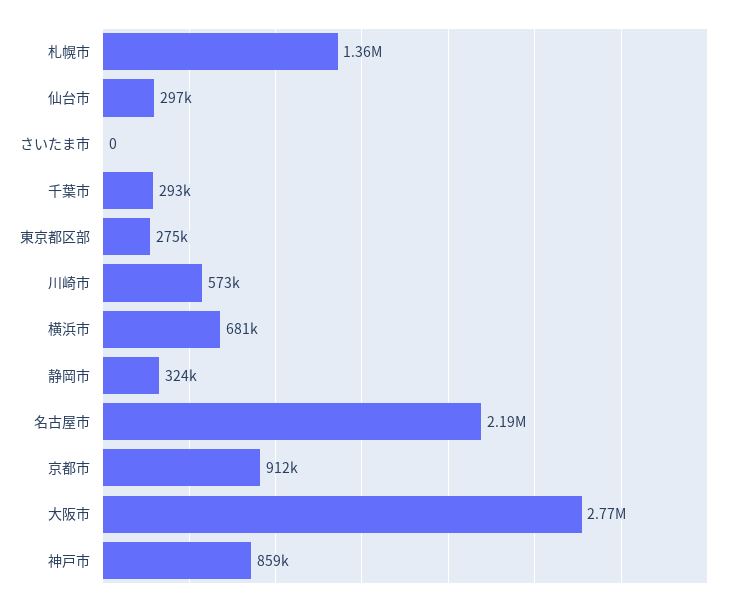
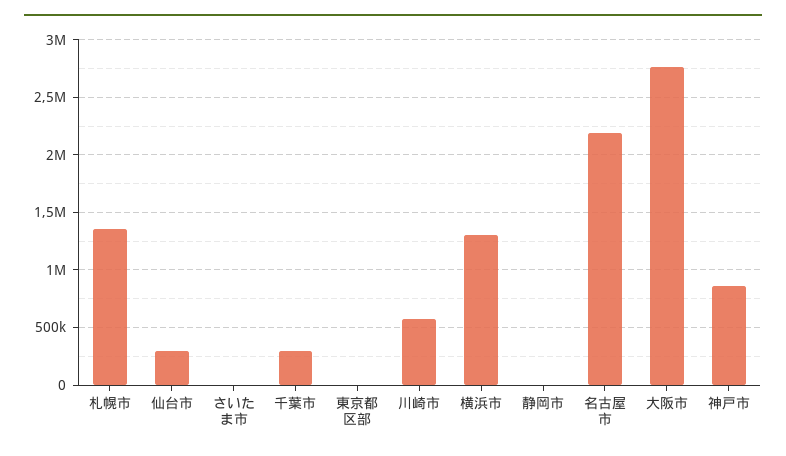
東京都区部: 275000 -> 0
横浜市: 681000 -> 1300000
静岡市: 324000 -> 0
京都市: 912000 -> none

